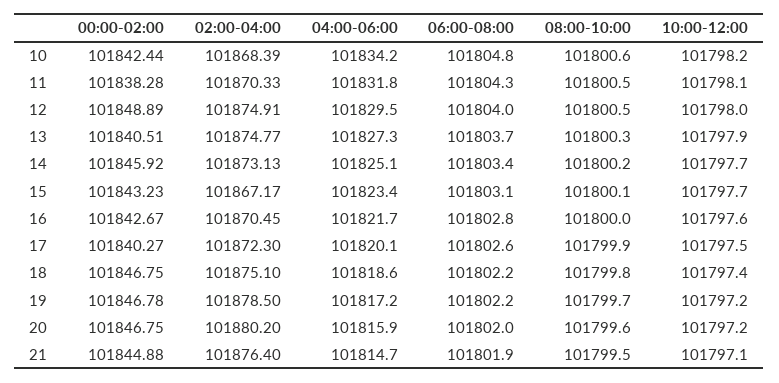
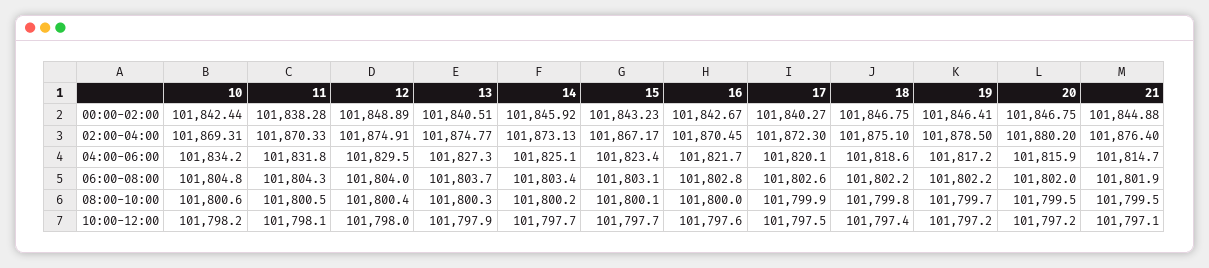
02:00-04:00, 10: 101868.39 -> 101869.31
08:00-10:00, 12: 101800.5 -> 101800.4
00:00-02:00, 19: 101846.78 -> 101846.41
08:00-10:00, 20: 101799.6 -> 101799.5

